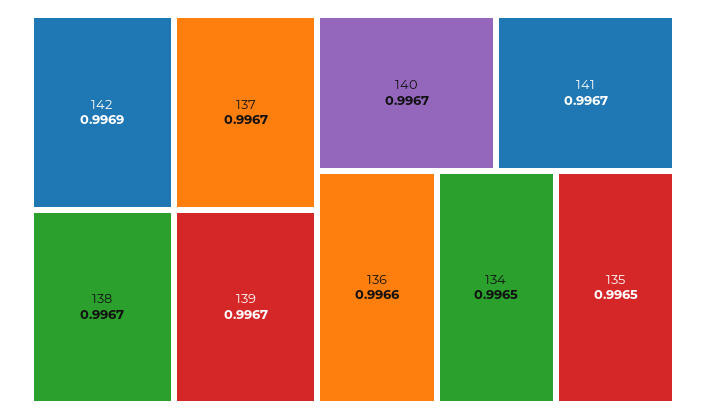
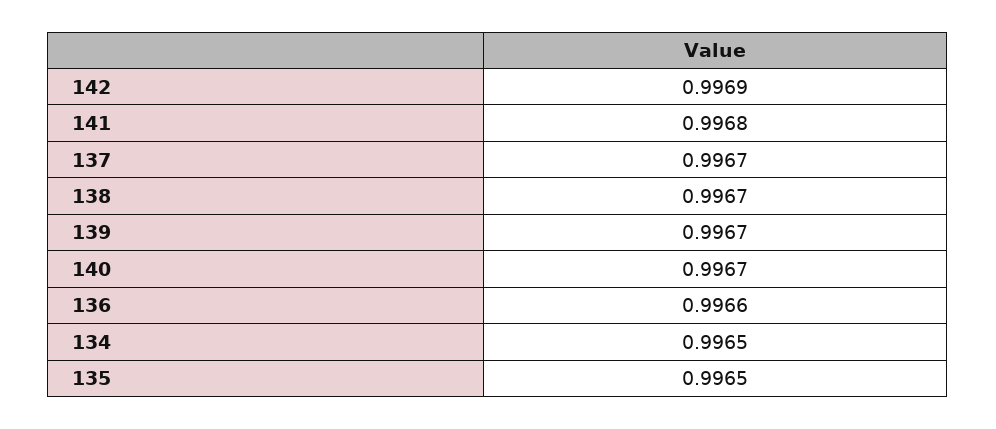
141: 0.9967 -> 0.9968

